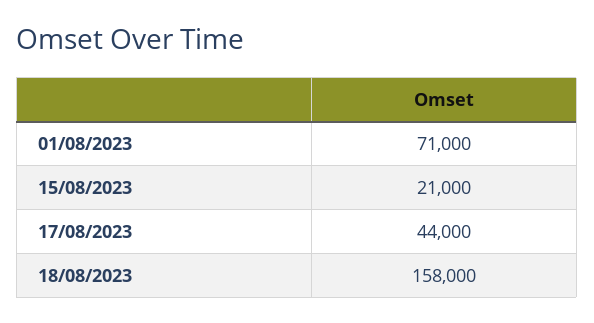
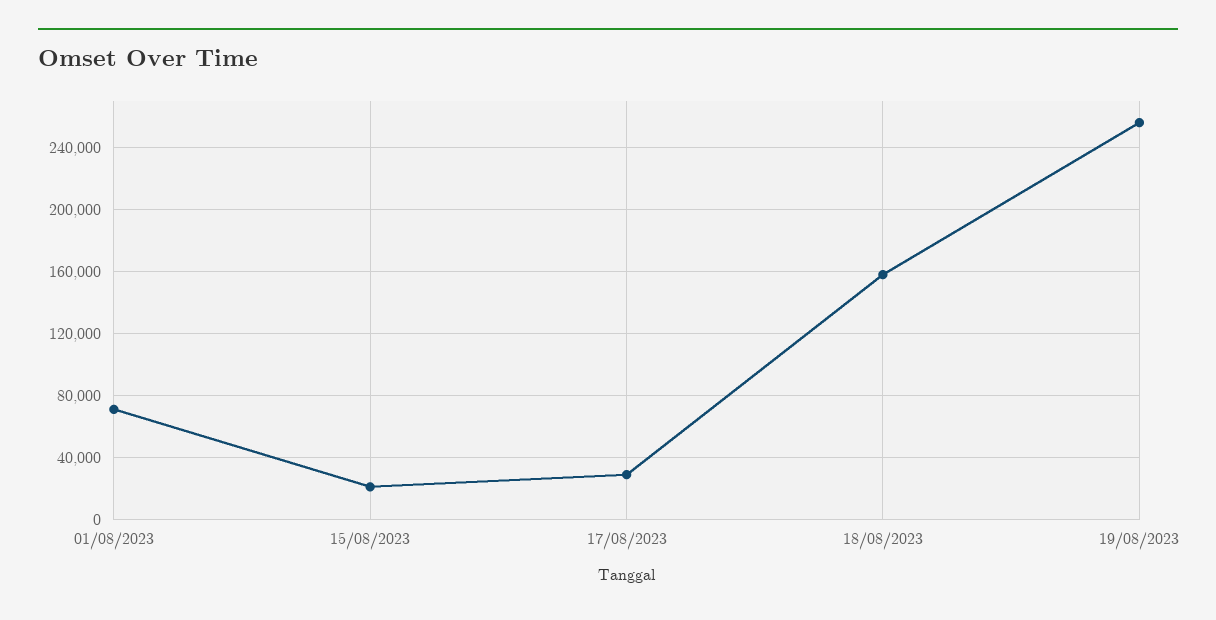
17/08/2023: 44000 -> 30000
19/08/2023: none -> 255000

